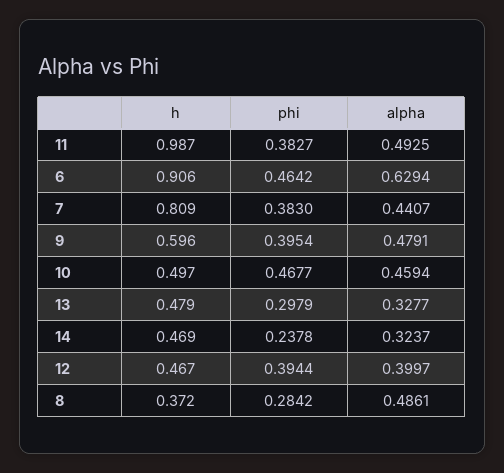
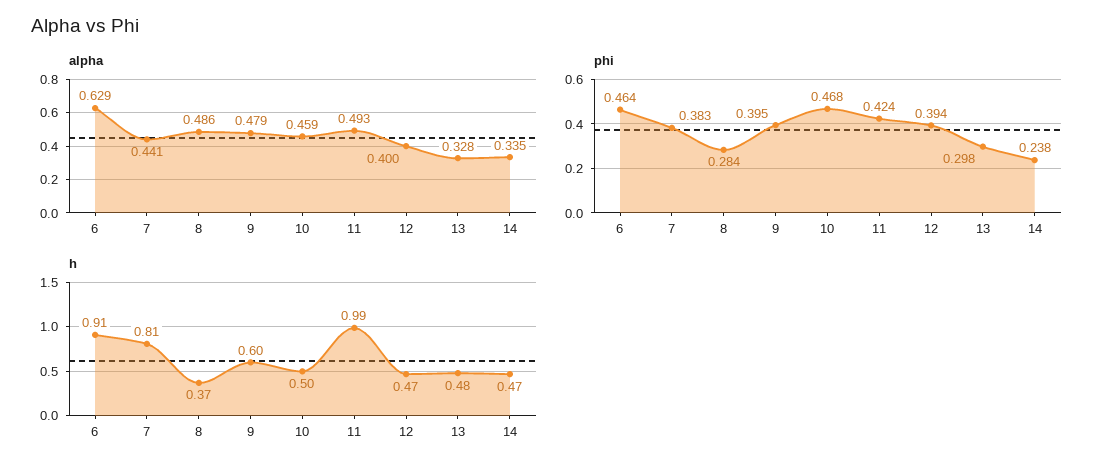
phi, 11: 0.3827 -> 0.424
alpha, 14: 0.3237 -> 0.335

